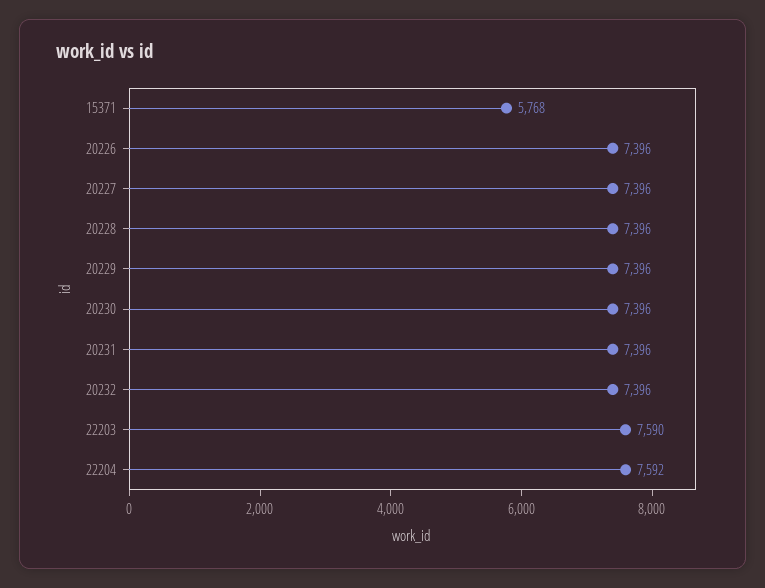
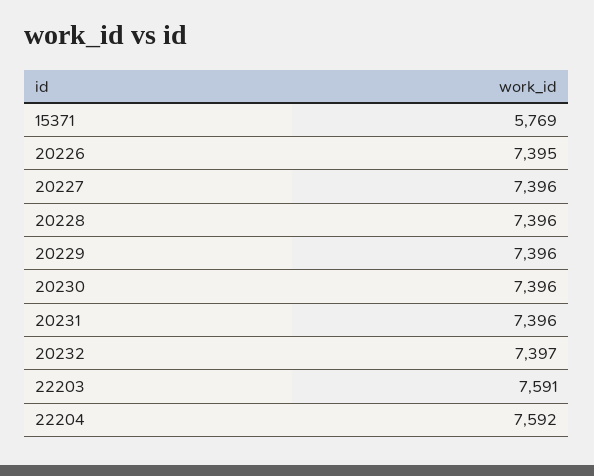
15371: 5768 -> 5769
20226: 7396 -> 7395
20232: 7396 -> 7397
22203: 7590 -> 7591

